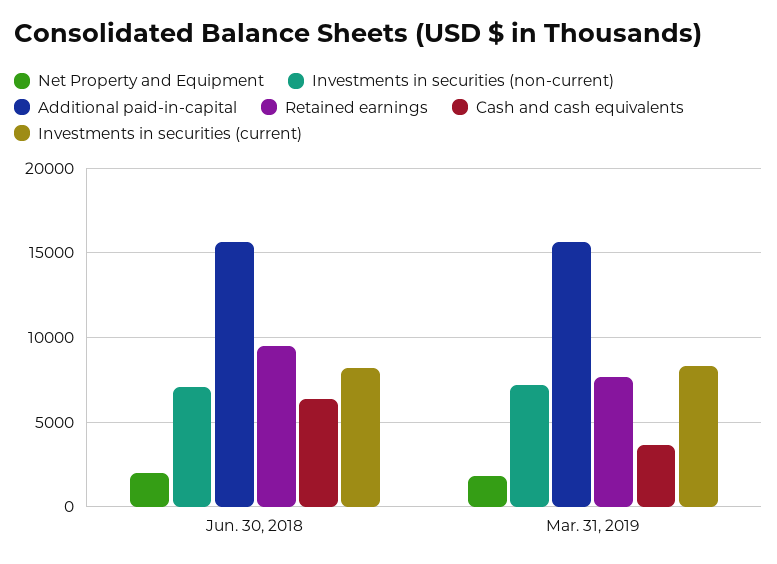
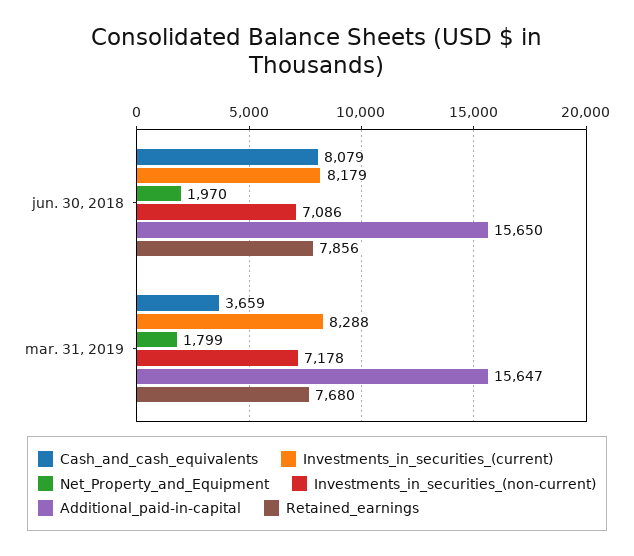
Retained earnings, Jun. 30, 2018: 9500 -> 7856
Cash and cash equivalents, Jun. 30, 2018: 6500 -> 8079

